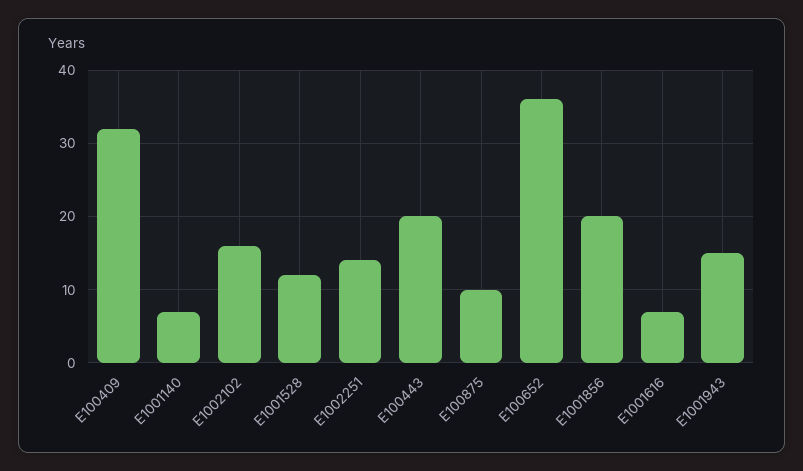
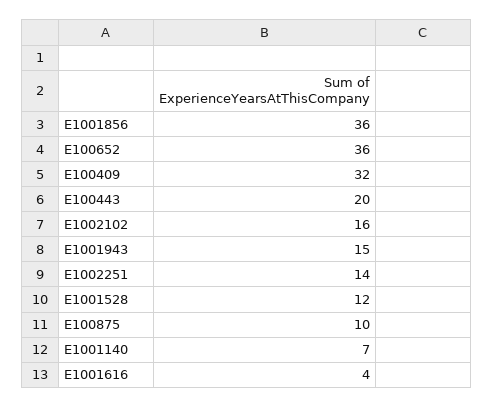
E1001856: 20 -> 36
E1001616: 7 -> 4

